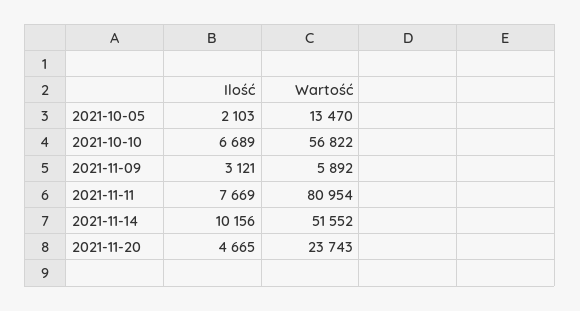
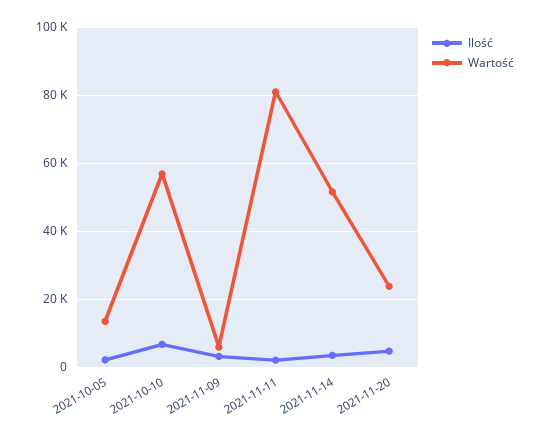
Ilość, 2021-11-11: 7669 -> 2000
Ilość, 2021-11-14: 10156 -> 4000

